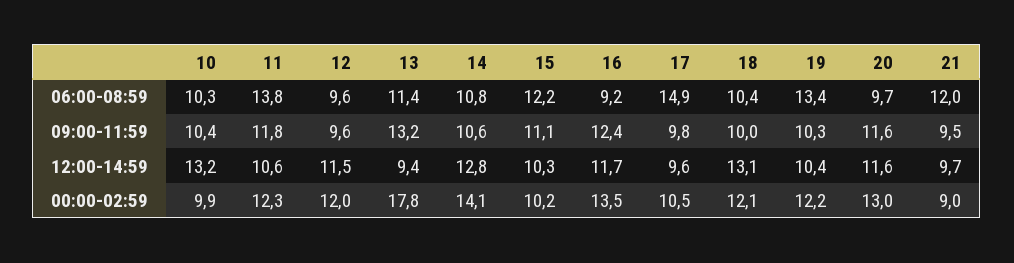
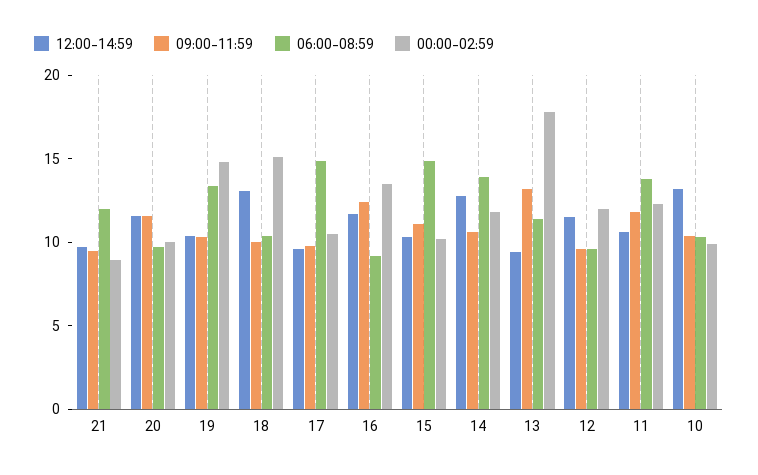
06:00-08:59, 14: 10.8 -> 14
06:00-08:59, 15: 12.2 -> 15
00:00-02:59, 14: 14.1 -> 12
00:00-02:59, 18: 12.1 -> 15
00:00-02:59, 19: 12.2 -> 15
00:00-02:59, 20: 13 -> 10

